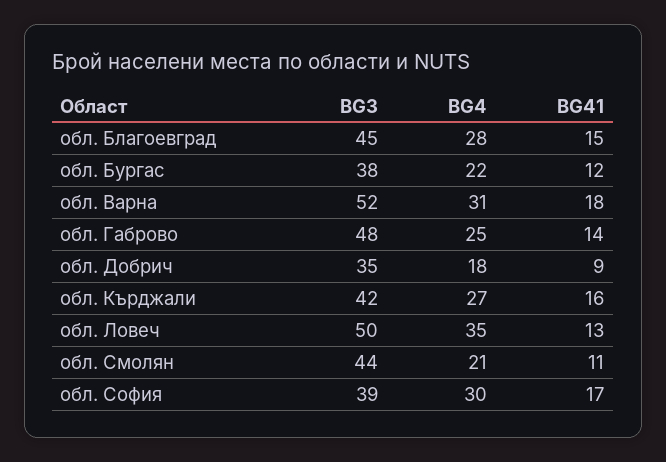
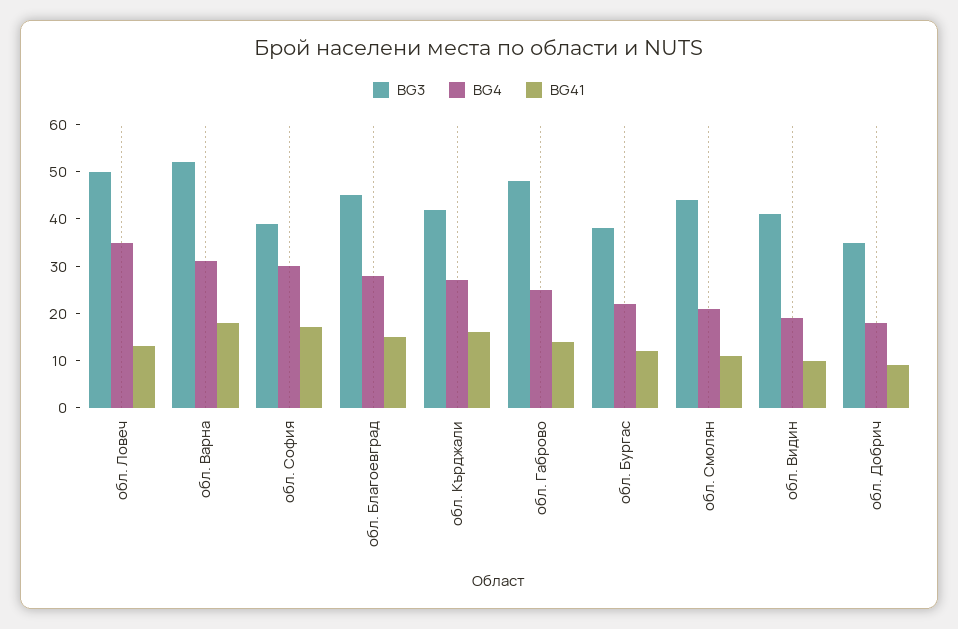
BG3, обл. Видин: none -> 40
BG4, обл. Видин: none -> 20
BG41, обл. Видин: none -> 10

